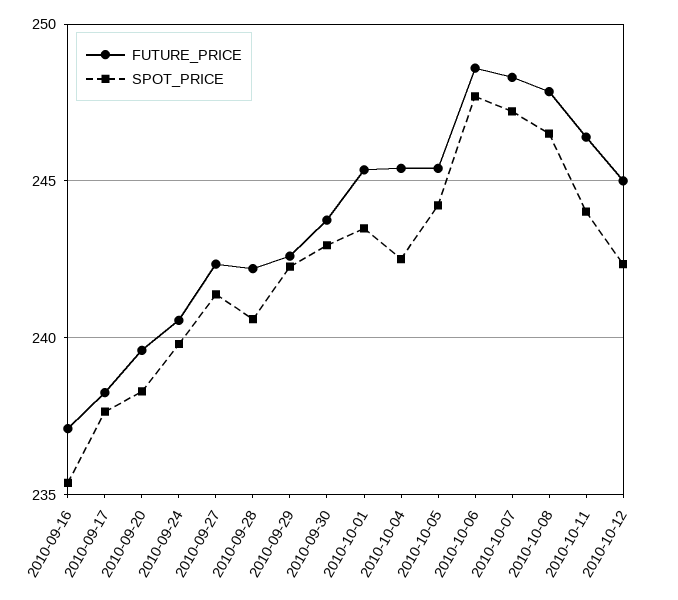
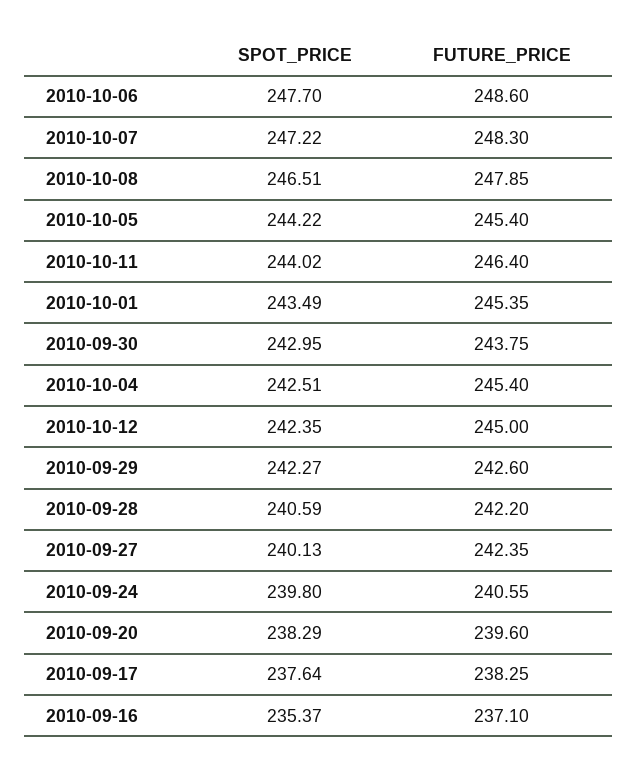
SPOT_PRICE, 2010-09-27: 241.5 -> 240.13

